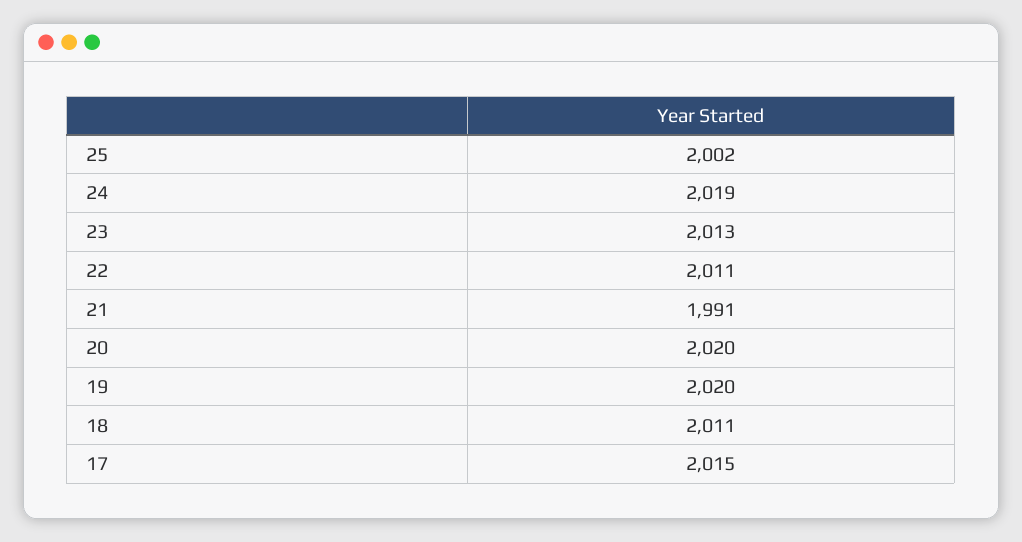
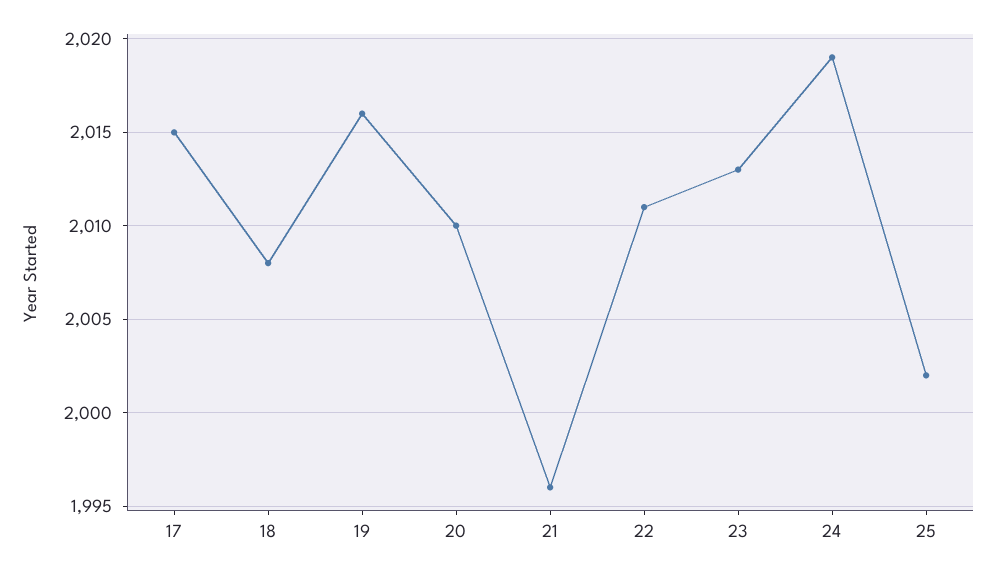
21: 1991 -> 1996
20: 2020 -> 2010
19: 2020 -> 2016
18: 2011 -> 2008

